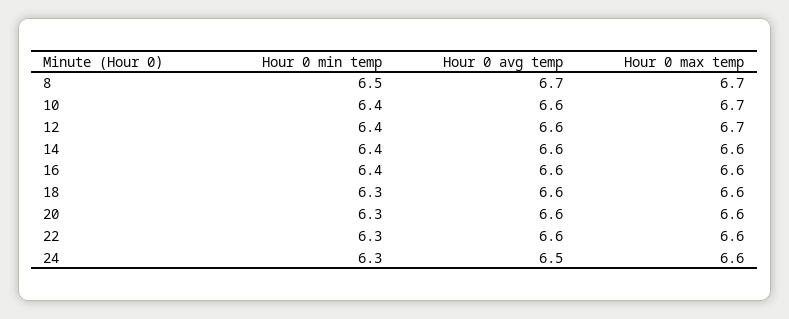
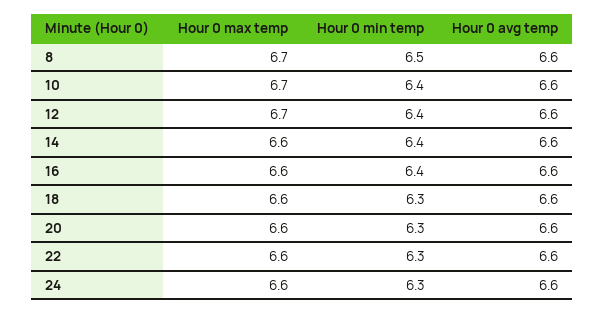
Hour 0 avg temp, 8: 6.7 -> 6.6
Hour 0 avg temp, 24: 6.5 -> 6.6

